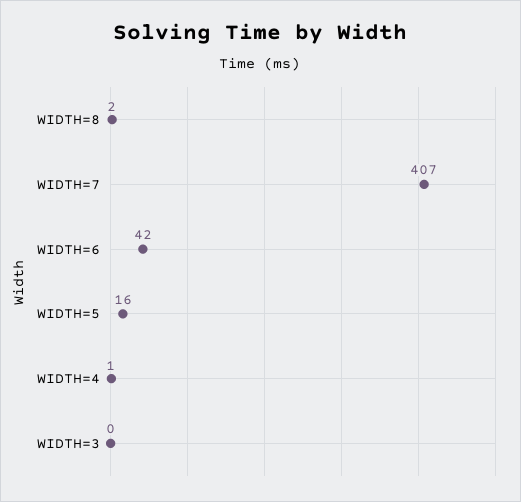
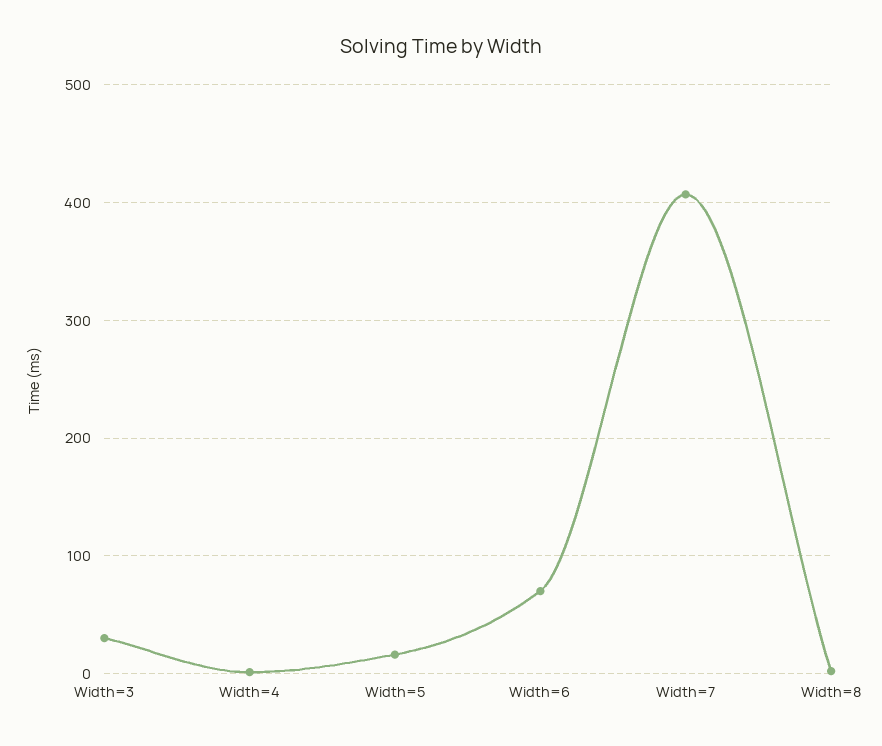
WIDTH=6: 42 -> 70
WIDTH=3: 0 -> 30

